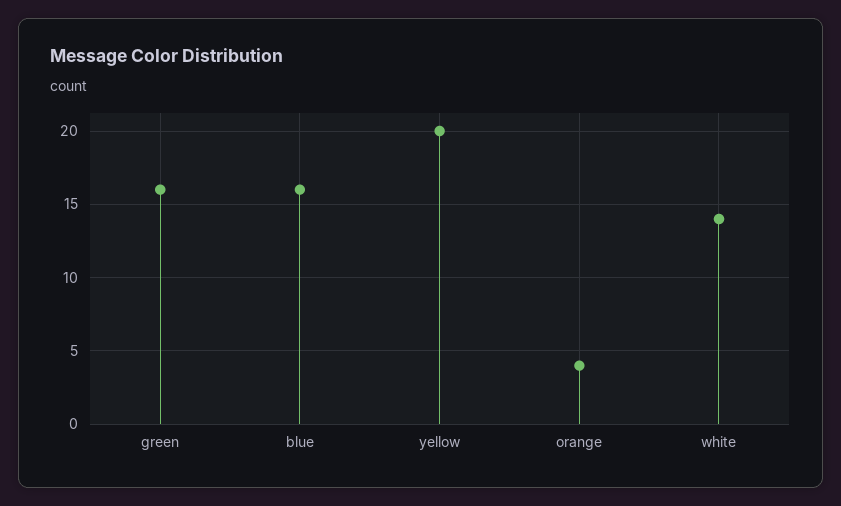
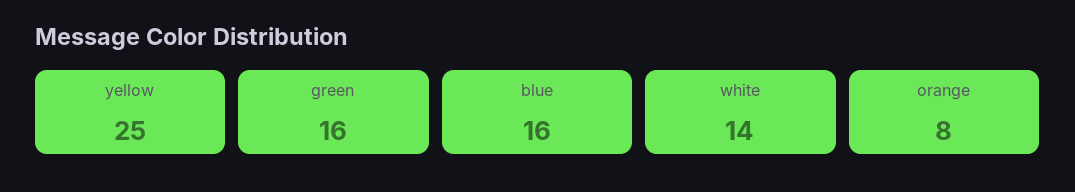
yellow: 20 -> 25
orange: 4 -> 8

